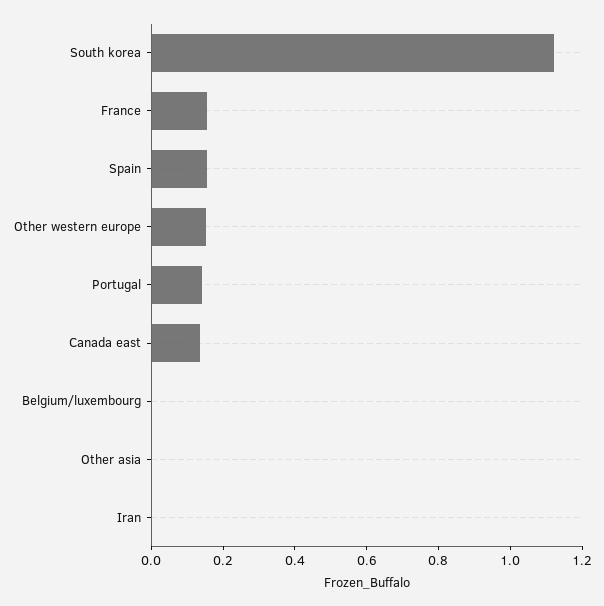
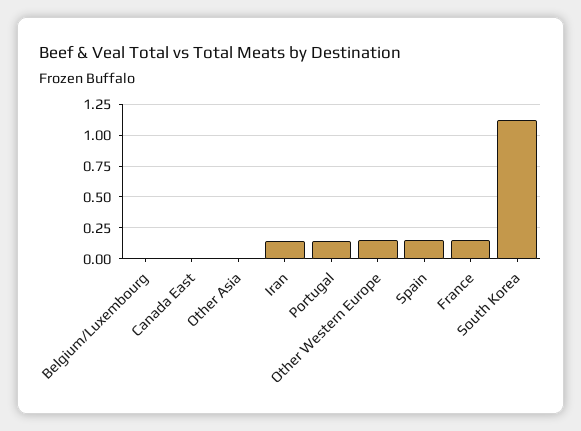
Canada east: 0.15 -> 0
Iran: 0 -> 0.15

